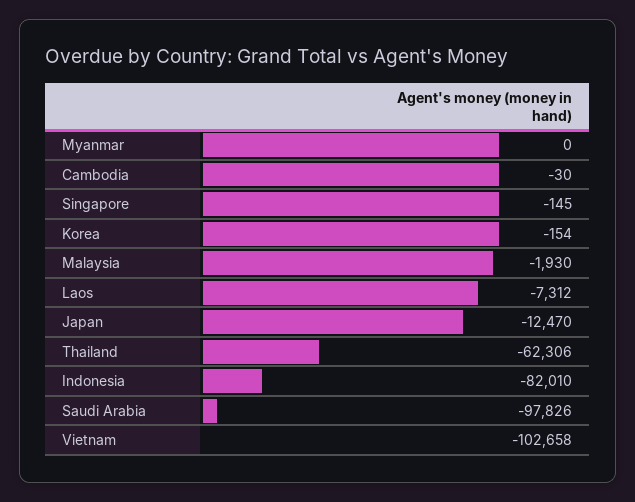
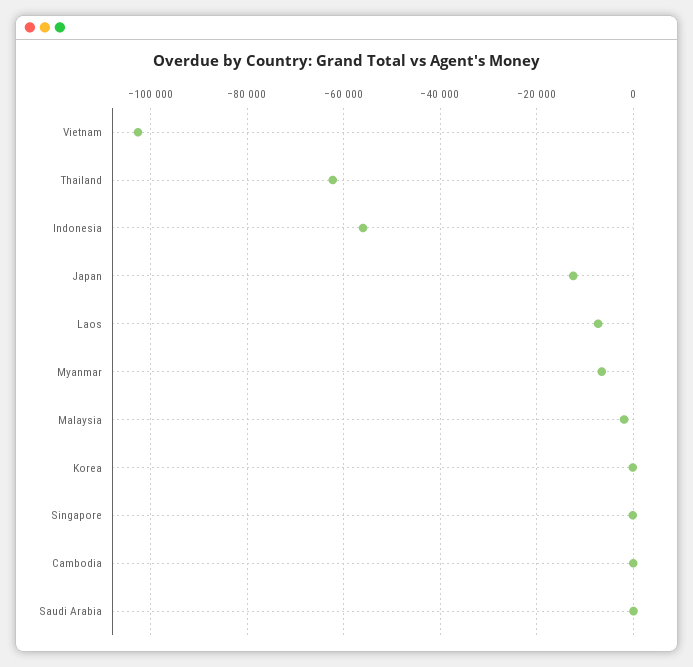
Myanmar: 0 -> -6000
Indonesia: -82010 -> -56000
Saudi Arabia: -97826 -> 0

